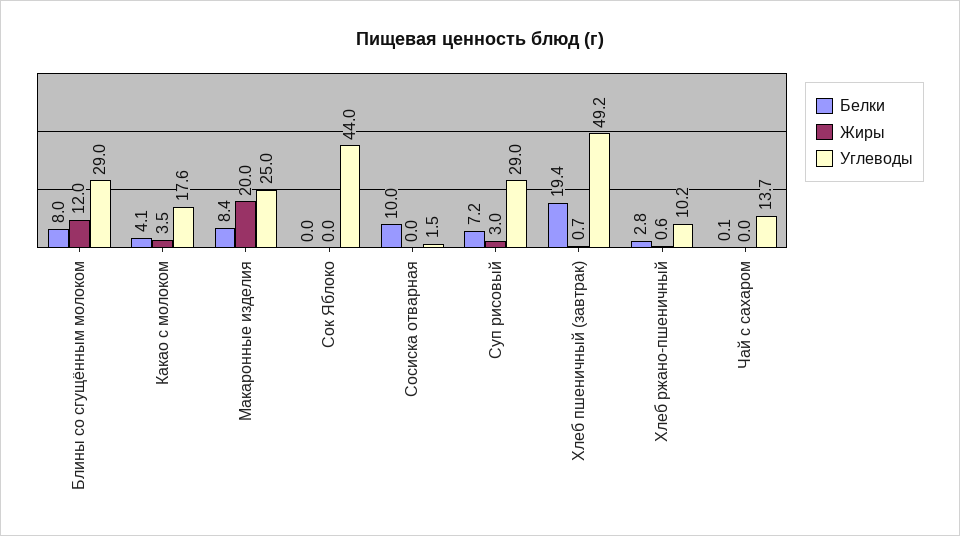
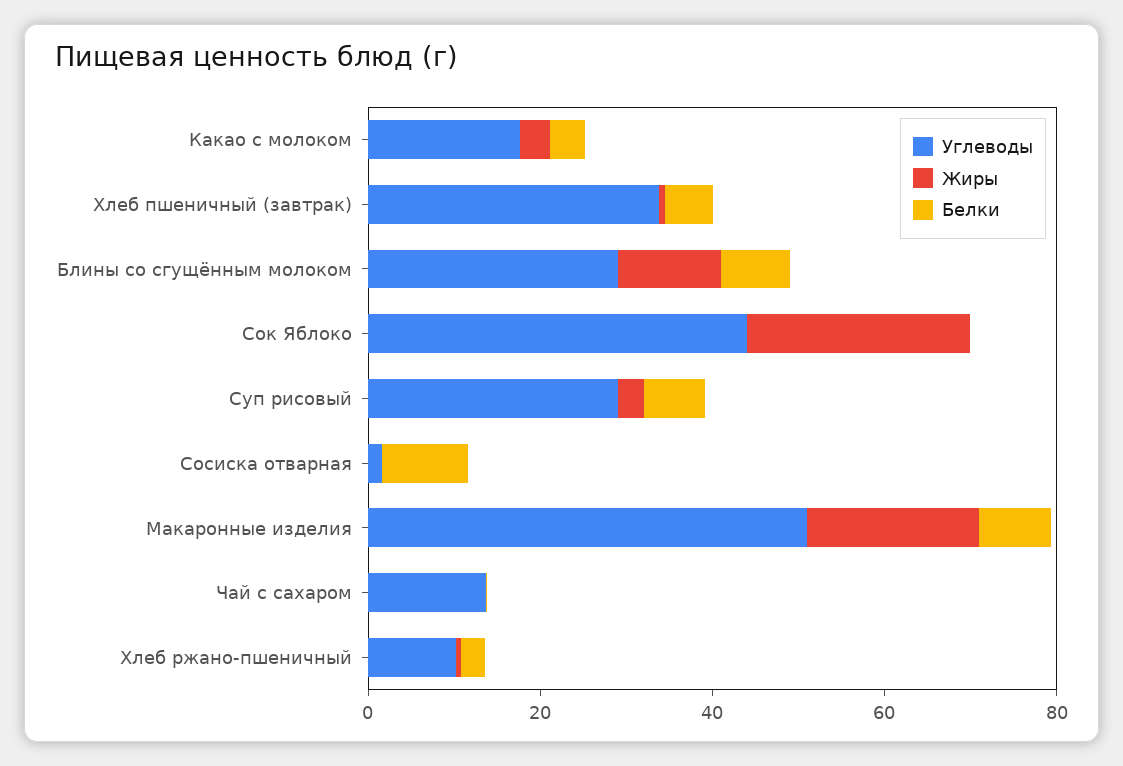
Углеводы, Макаронные изделия: 25 -> 50
Жиры, Сок Яблоко: 0 -> 25
Белки, Хлеб пшеничный (завтрак): 19.4 -> 5
Углеводы, Хлеб пшеничный (завтрак): 49.2 -> 35

